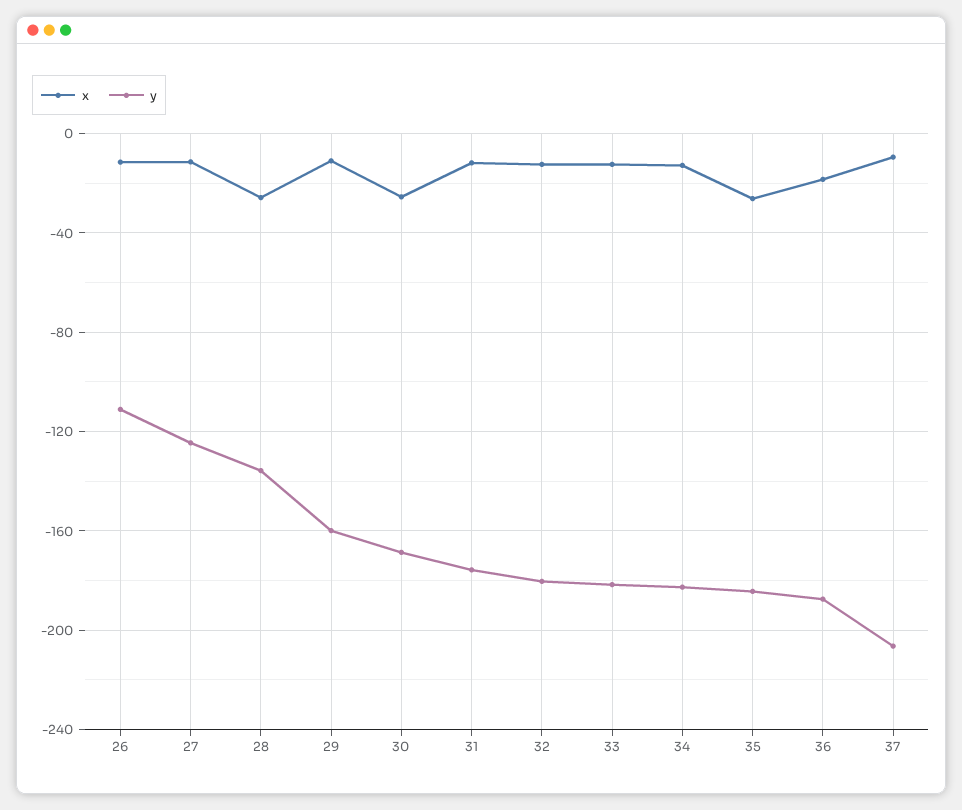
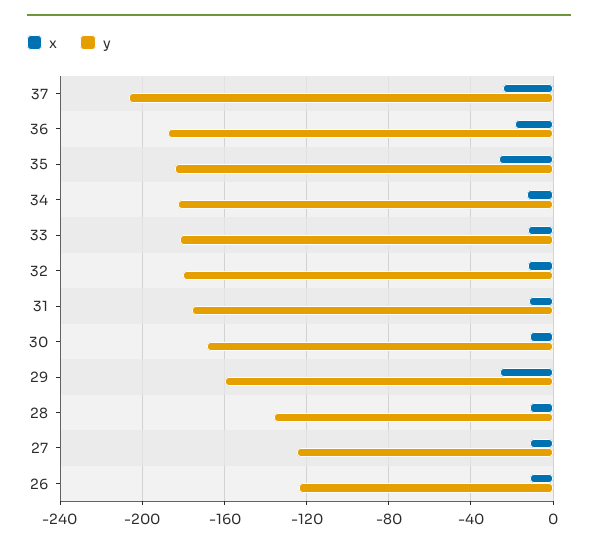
y, 26: -110 -> -125
x, 28: -25 -> -10
x, 29: -10 -> -25
x, 30: -25 -> -10
x, 37: -10 -> -25

